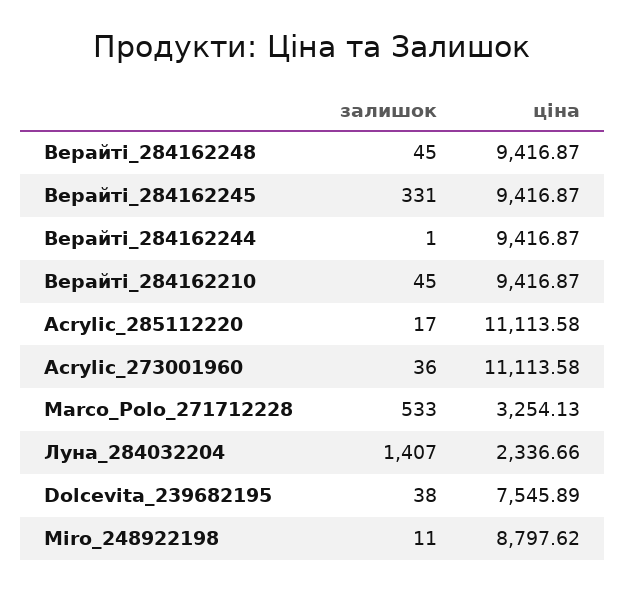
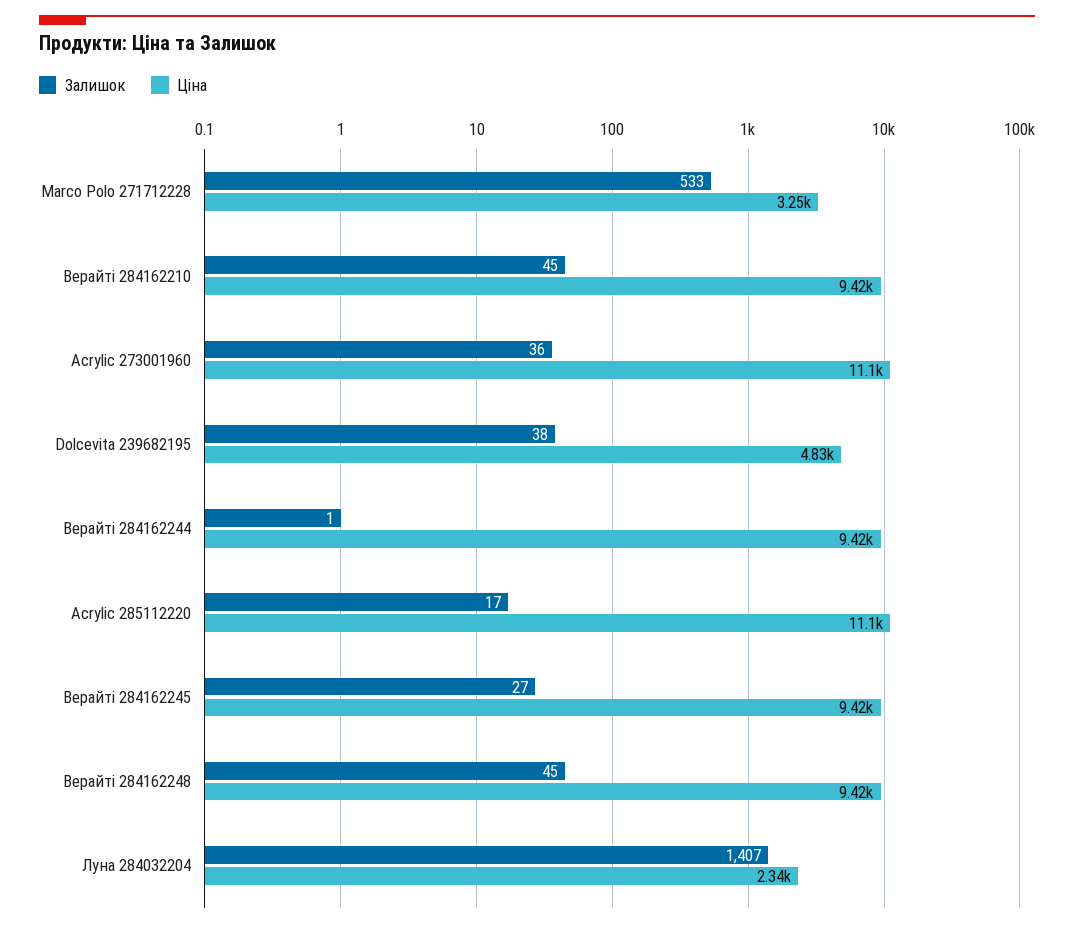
залишок, Верайті_284162245: 331 -> 27
ціна, Dolcevita_239682195: 7545.89 -> 4830
залишок, Miro_248922198: 11 -> none
ціна, Miro_248922198: 8797.62 -> none

